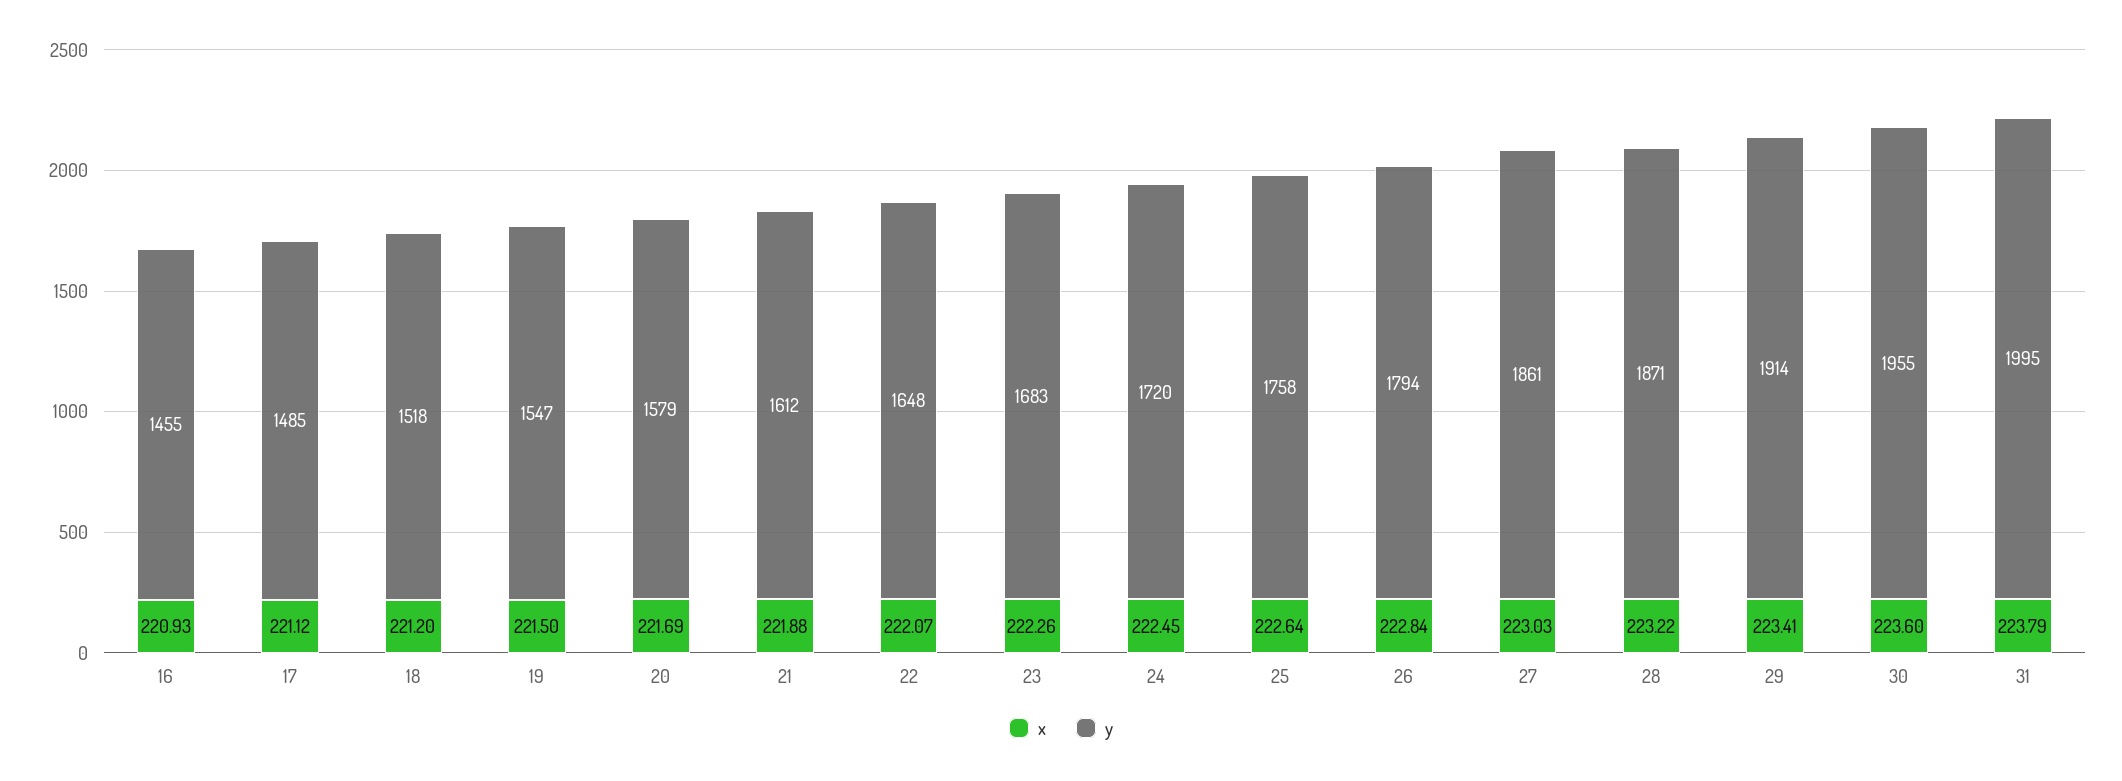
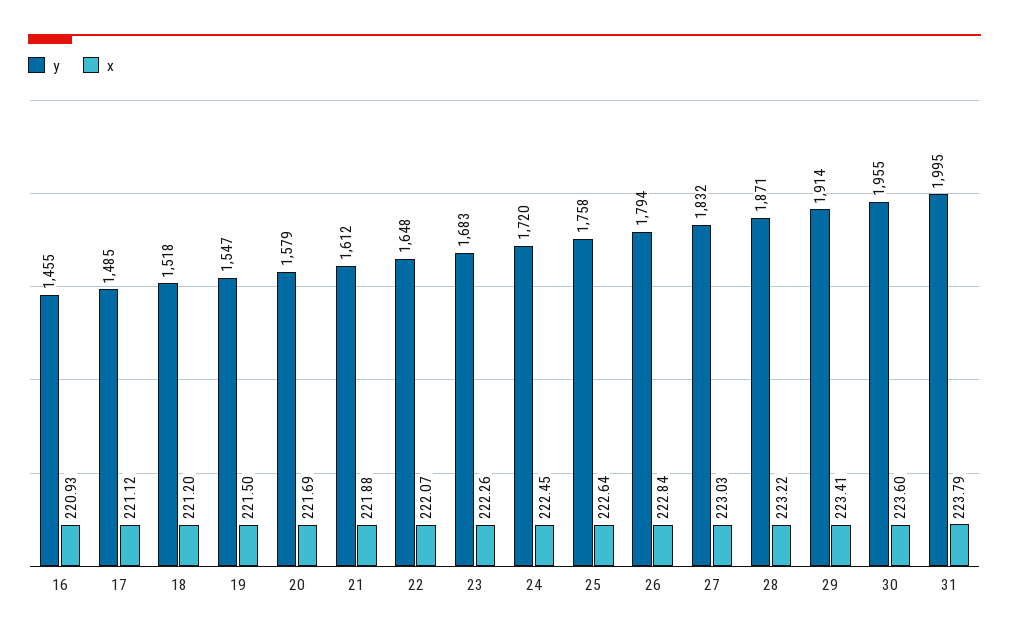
y, 27: 1861 -> 1832

